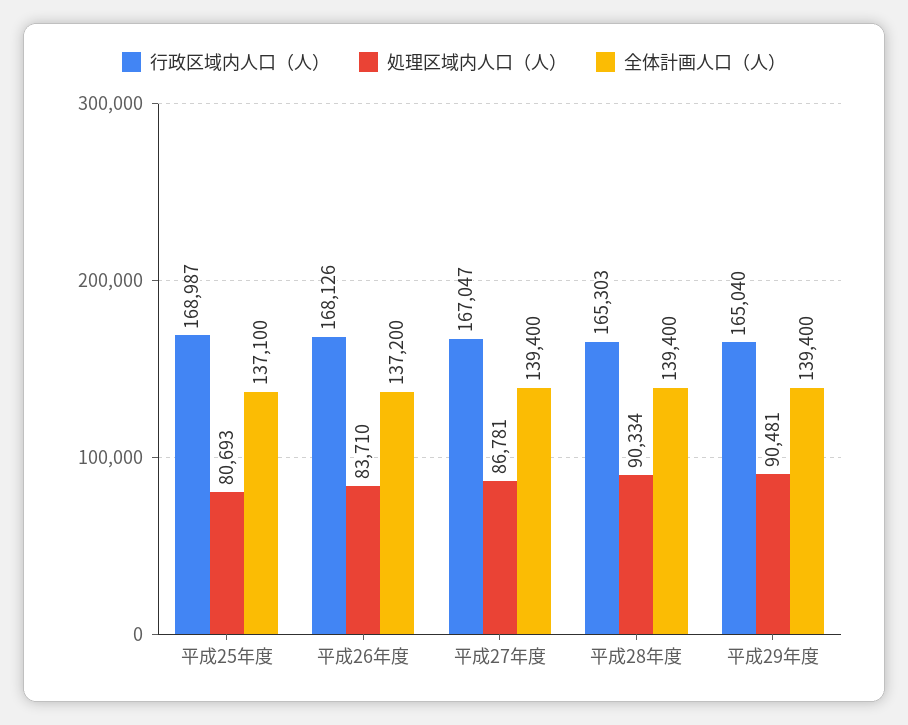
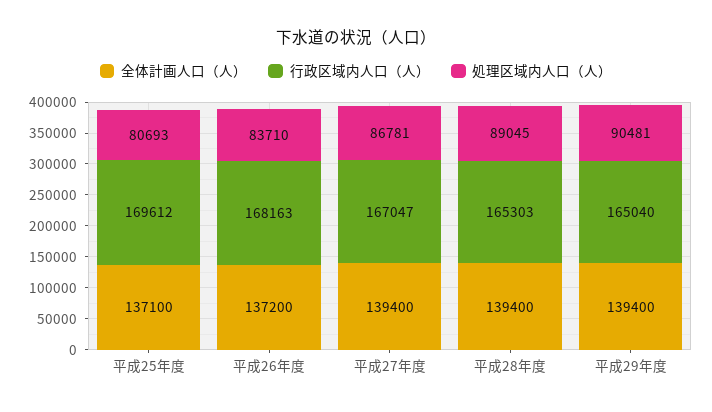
行政区域内人口（人）, 平成25年度: 168987 -> 169612
行政区域内人口（人）, 平成26年度: 168126 -> 168163
処理区域内人口（人）, 平成28年度: 90334 -> 89045

